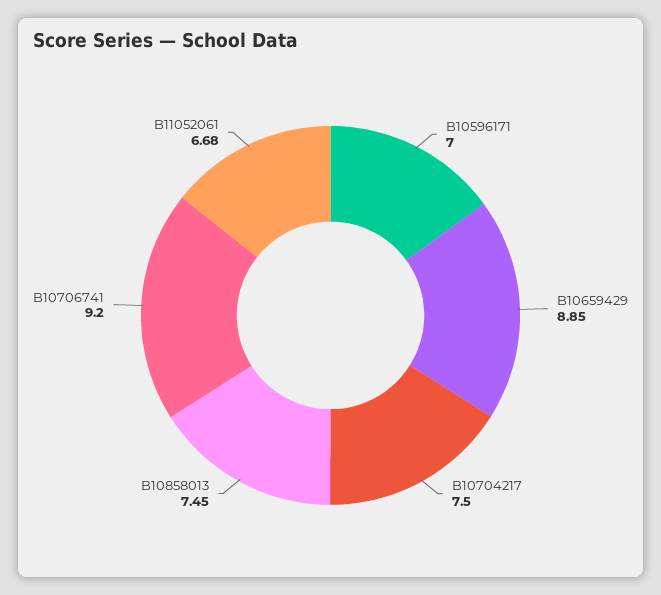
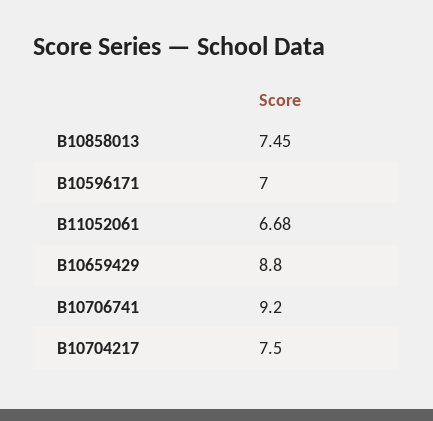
B10659429: 8.85 -> 8.8

